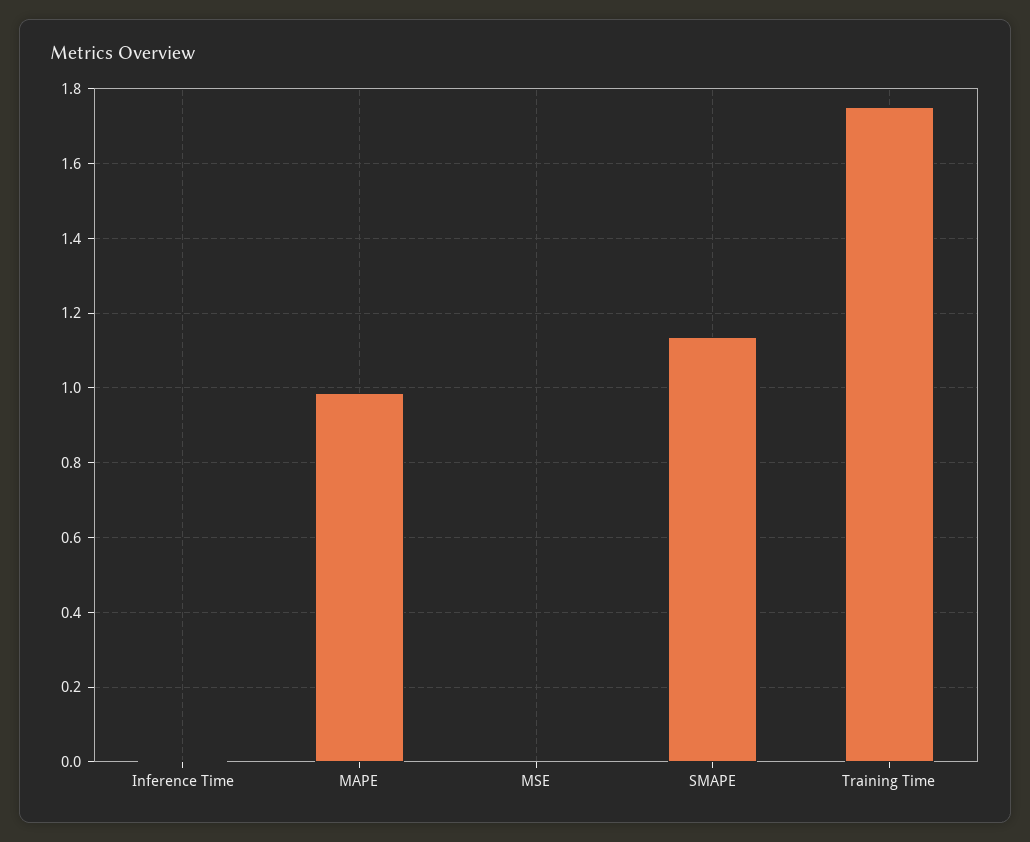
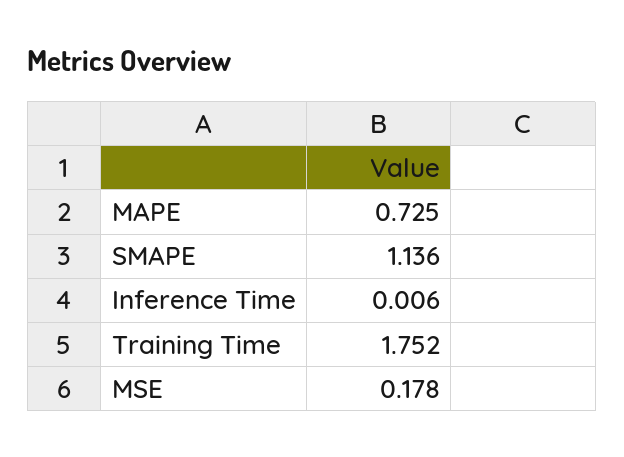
MAPE: 0.98 -> 0.725
MSE: 0 -> 0.178

